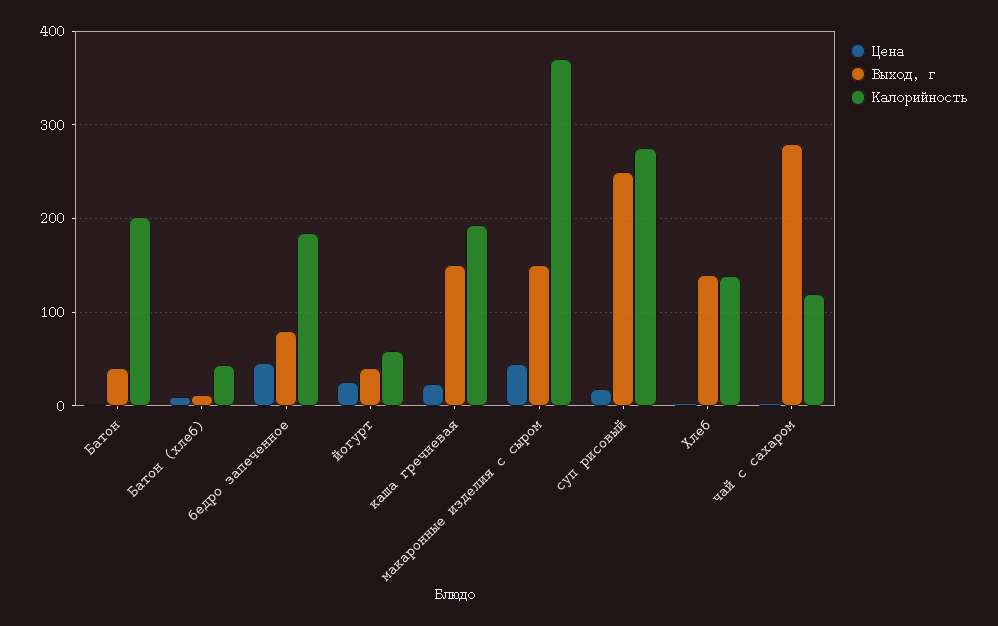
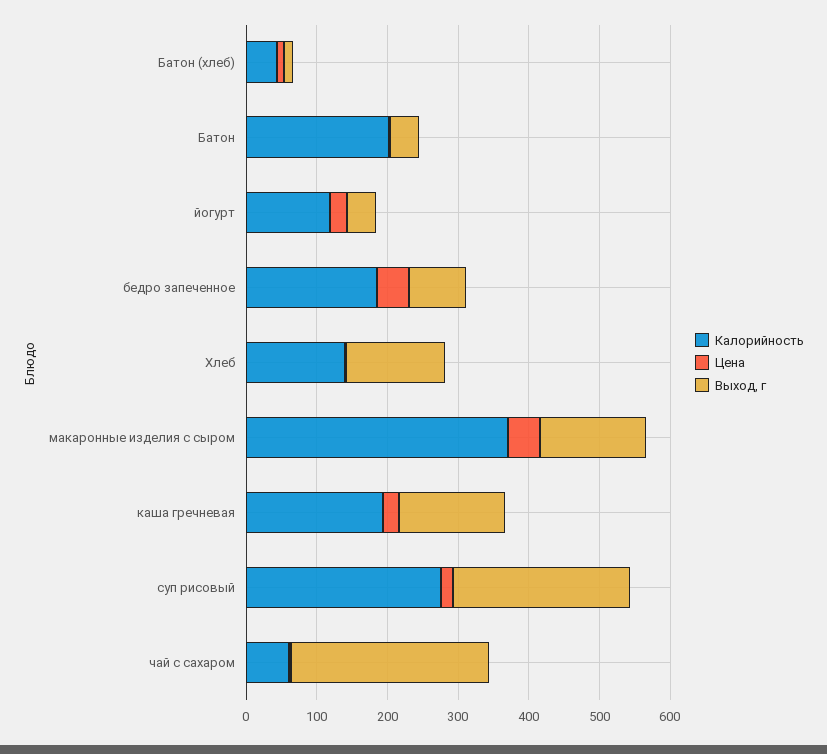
Калорийность, йогурт: 60 -> 120
Калорийность, чай с сахаром: 120 -> 60

